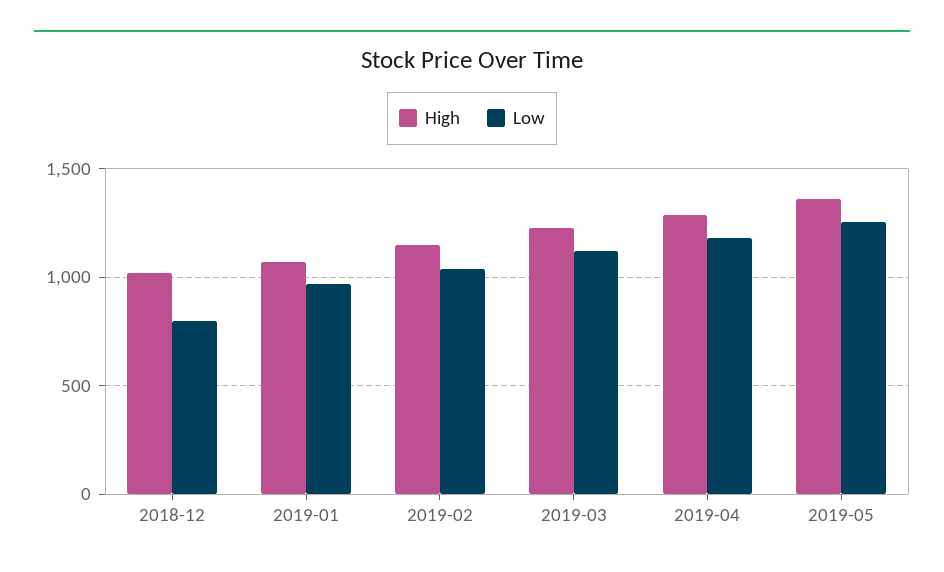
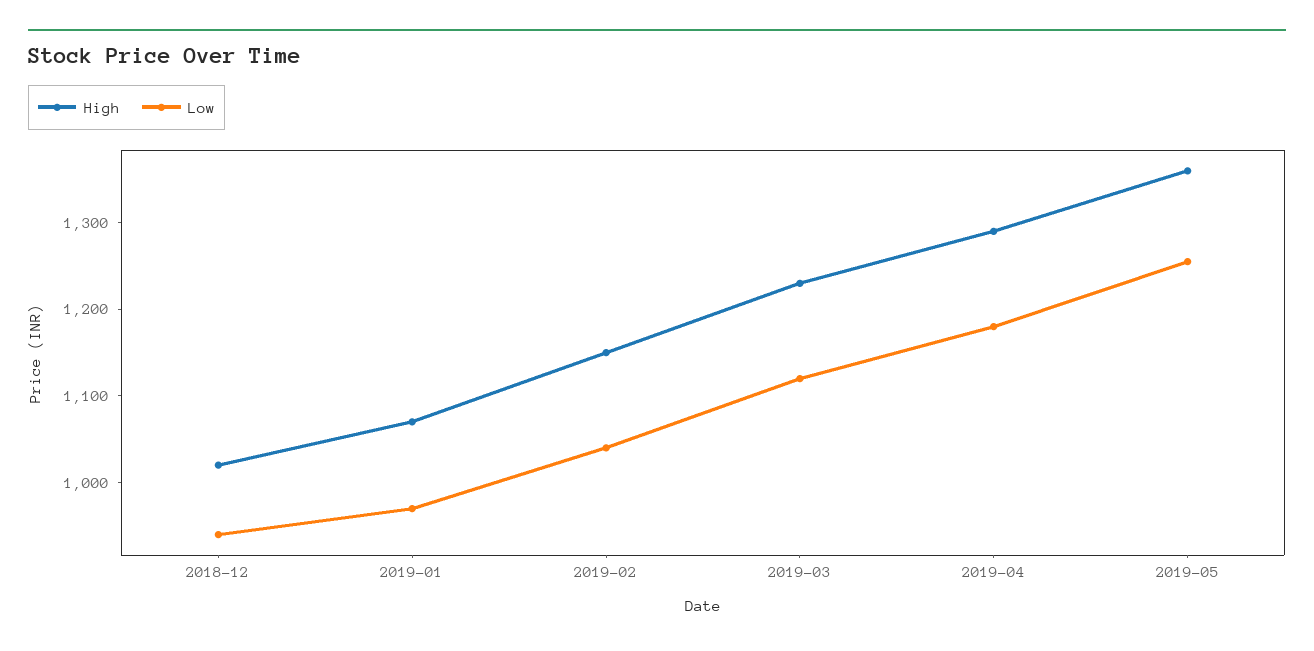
Low, 2018-12: 800 -> 940

